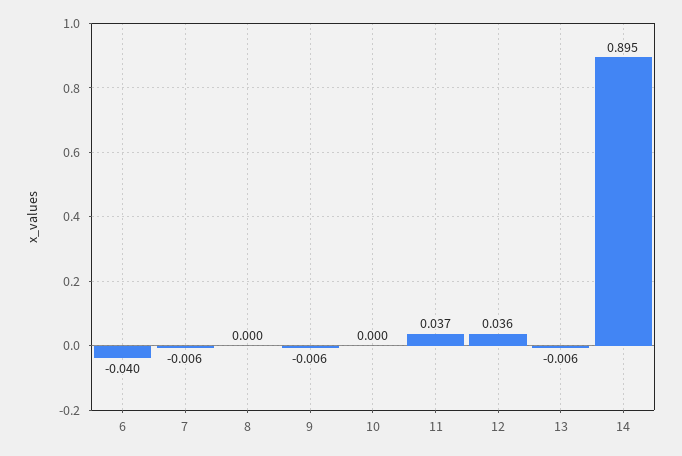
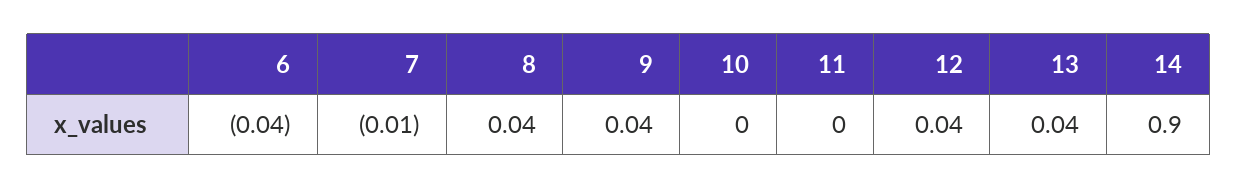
8: 0 -> 0.04
9: -0.006 -> 0.04
11: 0.037 -> 0
13: -0.006 -> 0.04

